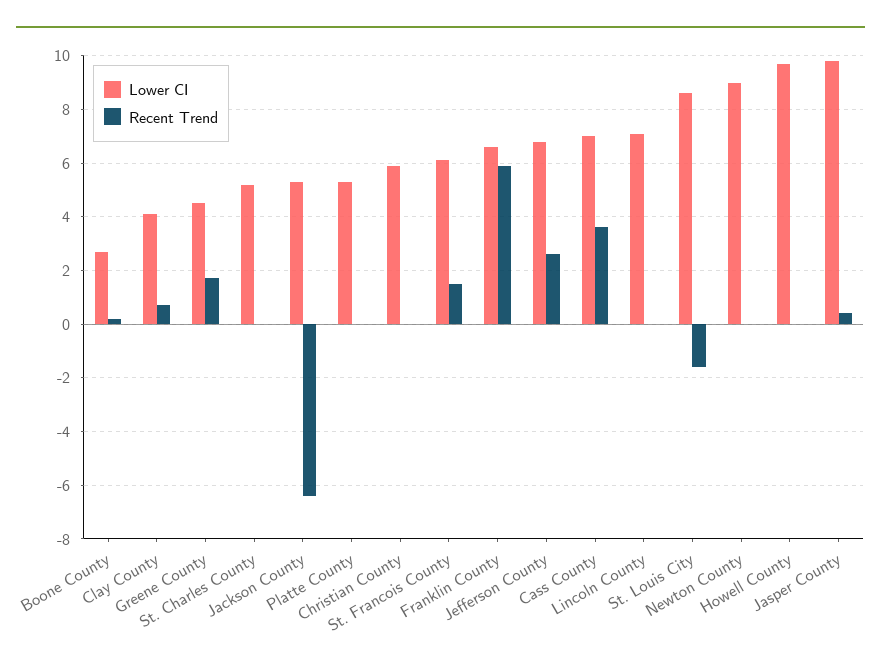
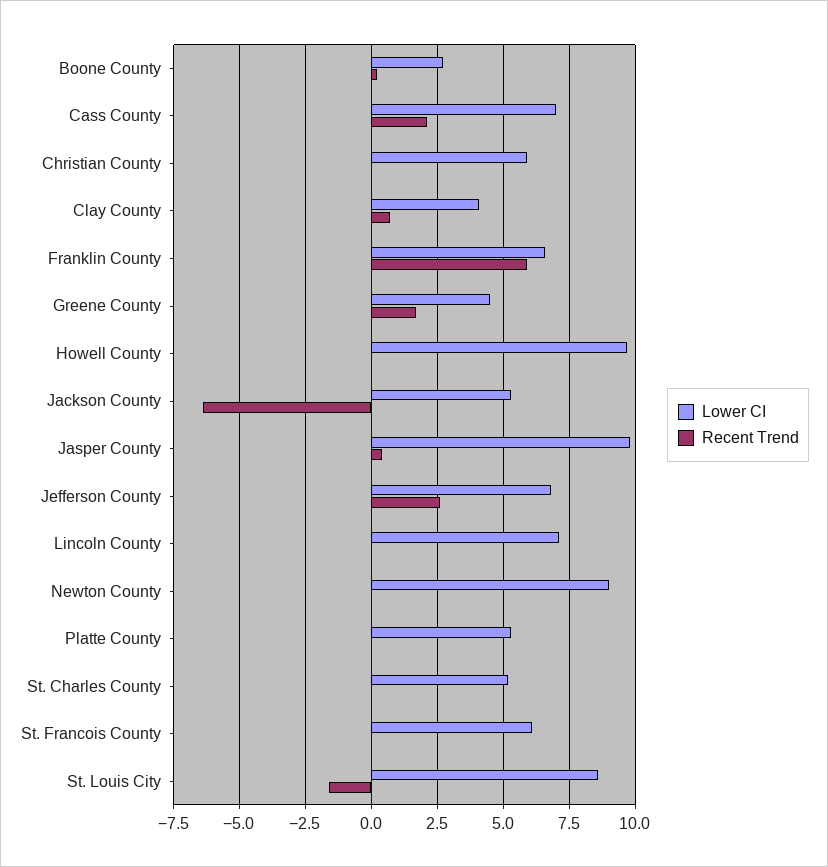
Recent Trend, St. Francois County: 1.5 -> 0
Recent Trend, Cass County: 3.5 -> 2

